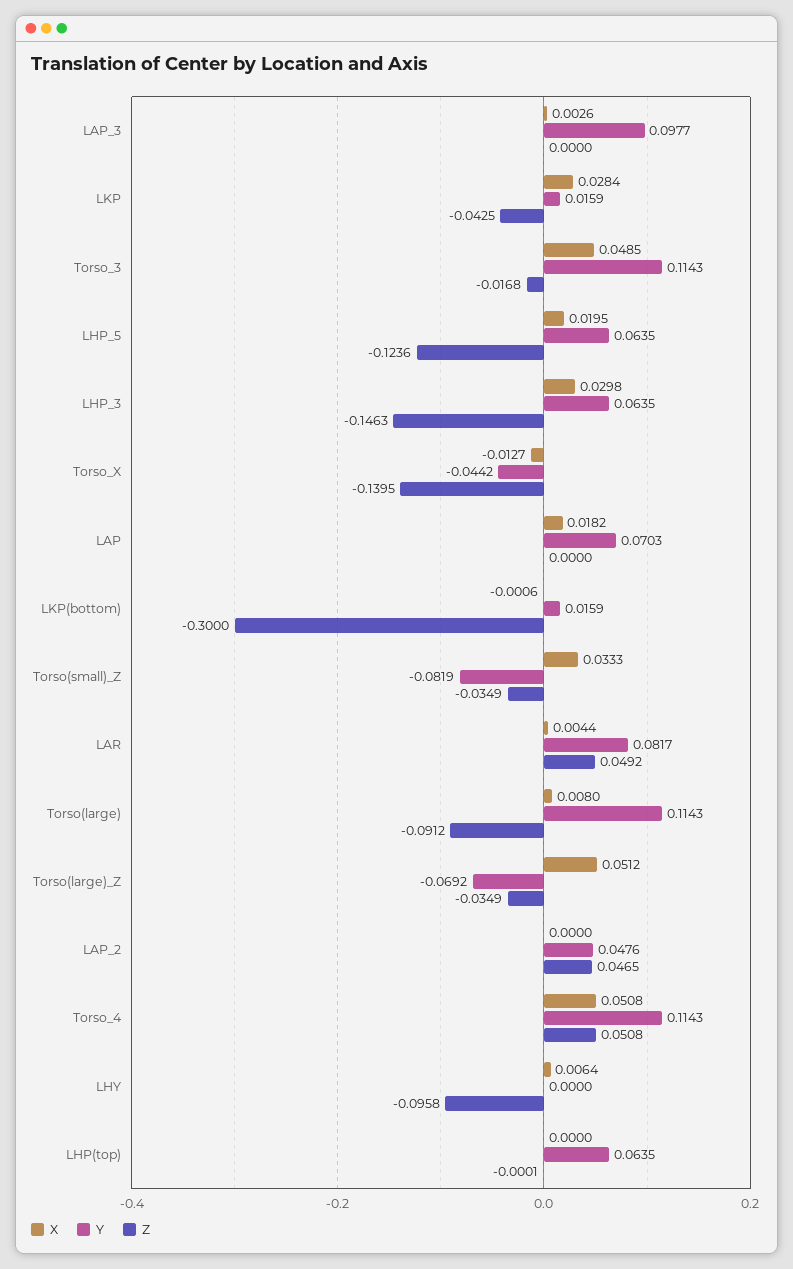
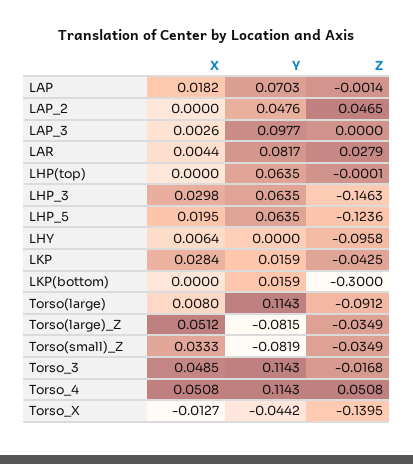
Z, LAP: 0 -> -0.0014
X, LKP(bottom): -0.0006 -> 0
Z, LAR: 0.0492 -> 0.0279
Y, Torso(large)_Z: -0.0692 -> -0.0815

